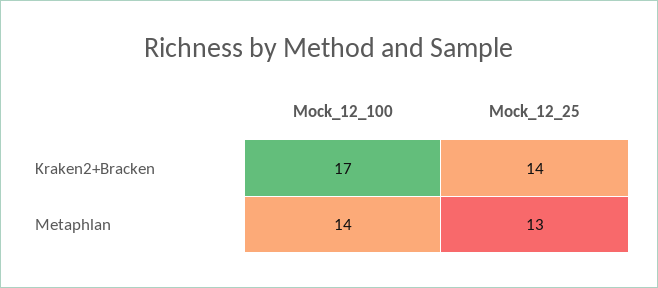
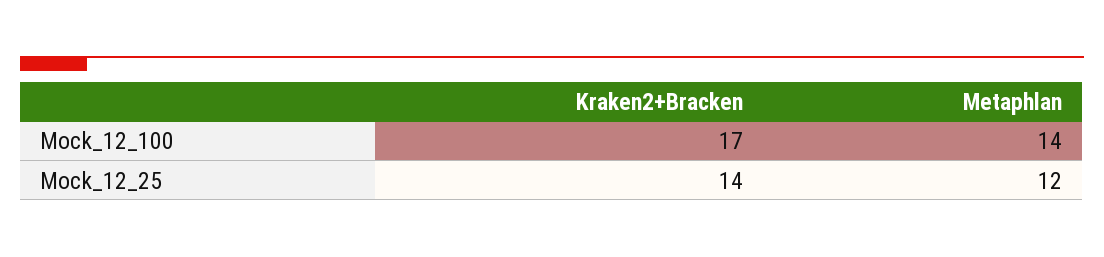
Mock_12_25, Metaphlan: 13 -> 12

